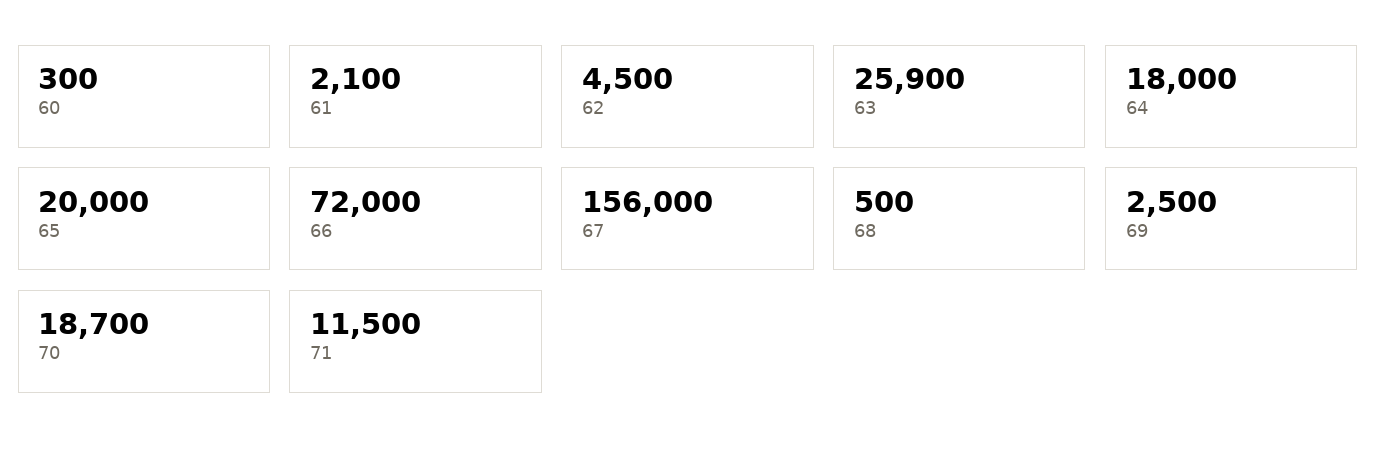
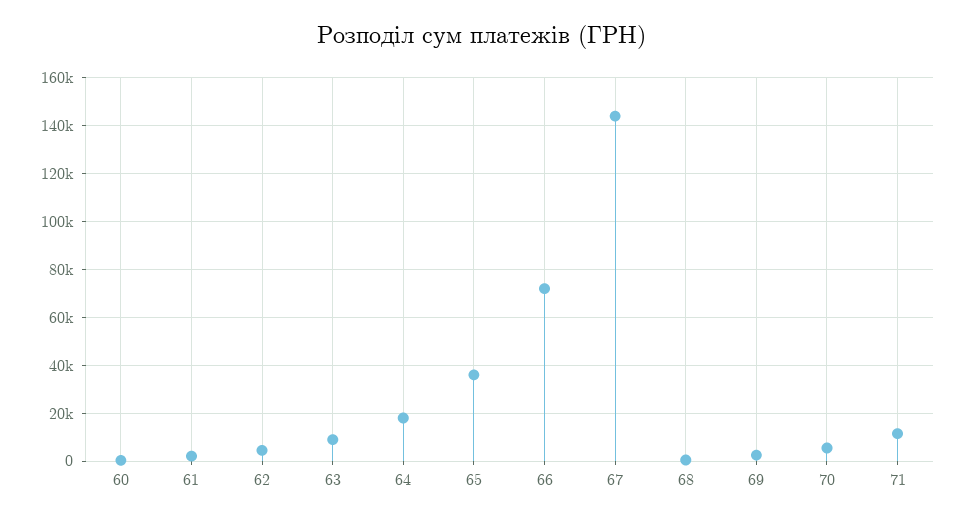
63: 25900 -> 10000
65: 20000 -> 35000
67: 156000 -> 145000
70: 18700 -> 5000

